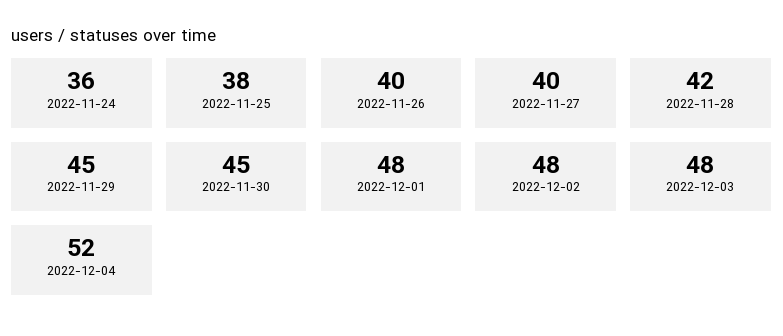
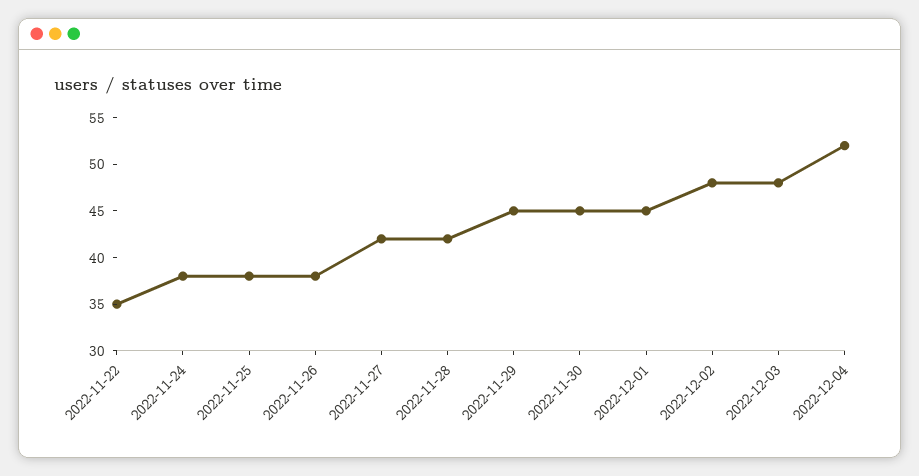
2022-11-24: 36 -> 38
2022-11-26: 40 -> 38
2022-11-27: 40 -> 42
2022-12-01: 48 -> 45
2022-11-22: none -> 35

